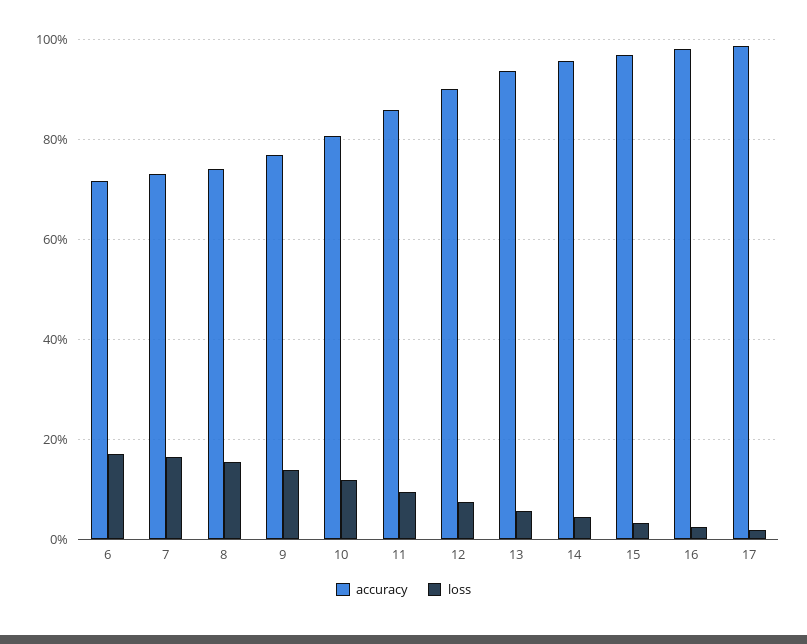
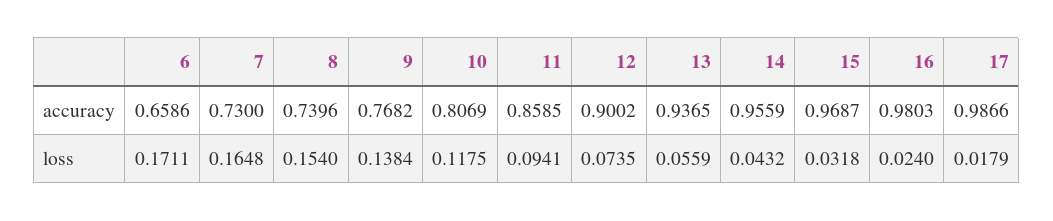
accuracy, 6: 0.72 -> 0.6586

